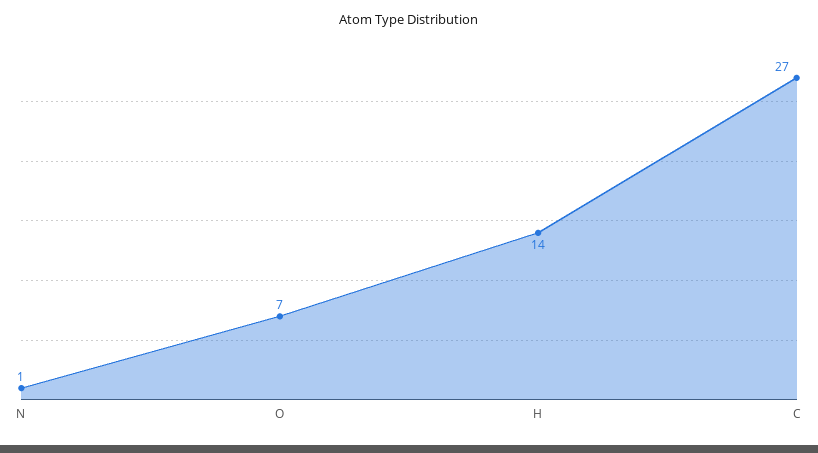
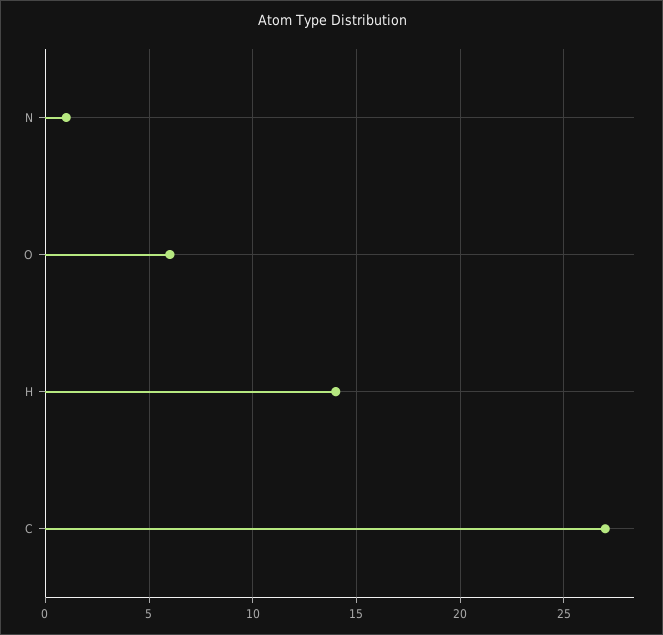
O: 7 -> 6

